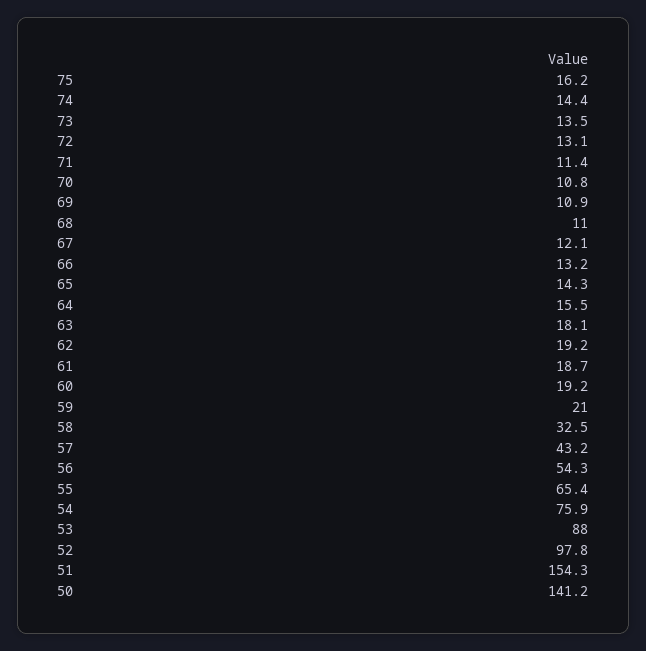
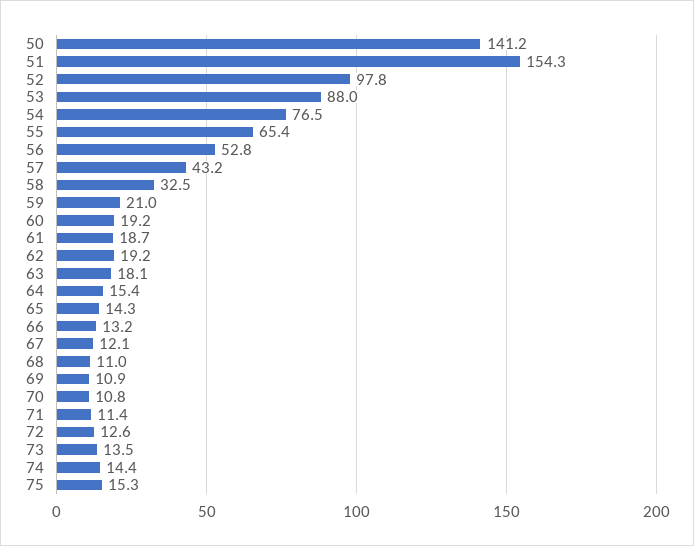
75: 16.2 -> 15.3
72: 13.1 -> 12.6
64: 15.5 -> 15.4
56: 54.3 -> 52.8
54: 75.9 -> 76.5

